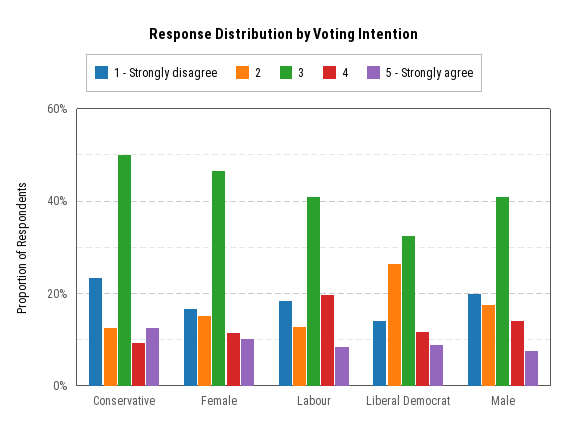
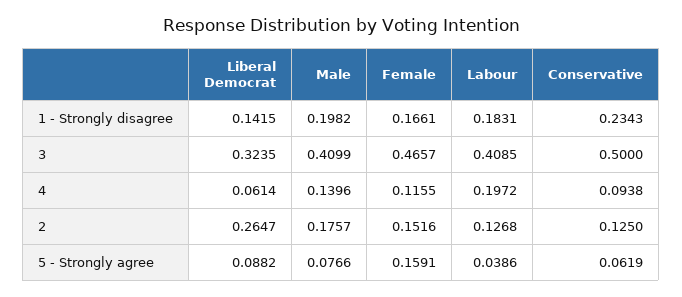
5 - Strongly agree, Conservative: 0.12 -> 0.0619
5 - Strongly agree, Female: 0.1 -> 0.1591
5 - Strongly agree, Labour: 0.08 -> 0.0386
4, Liberal Democrat: 0.12 -> 0.0614

